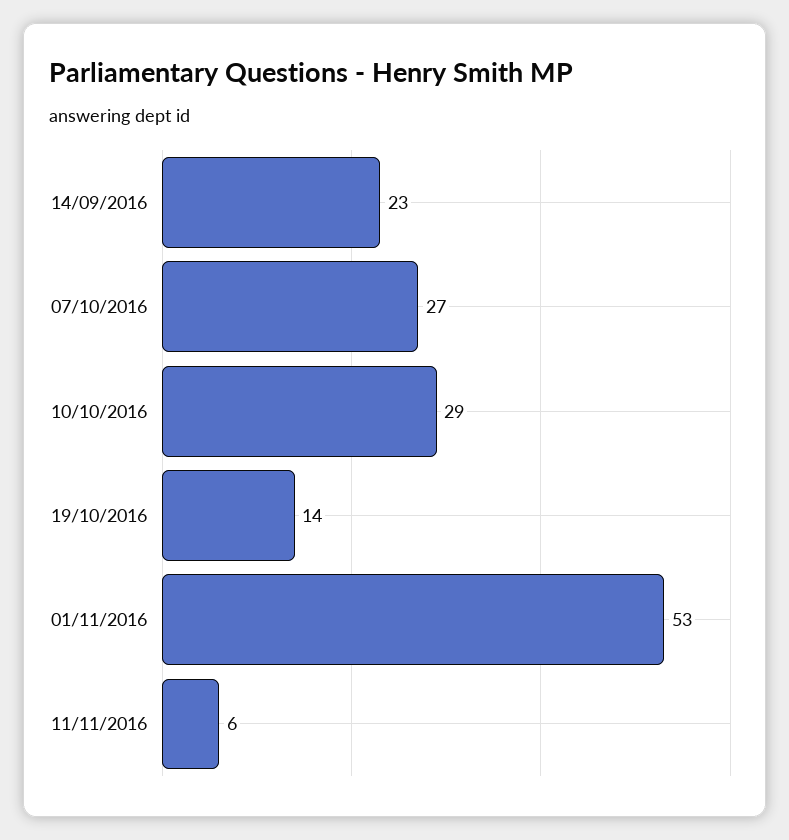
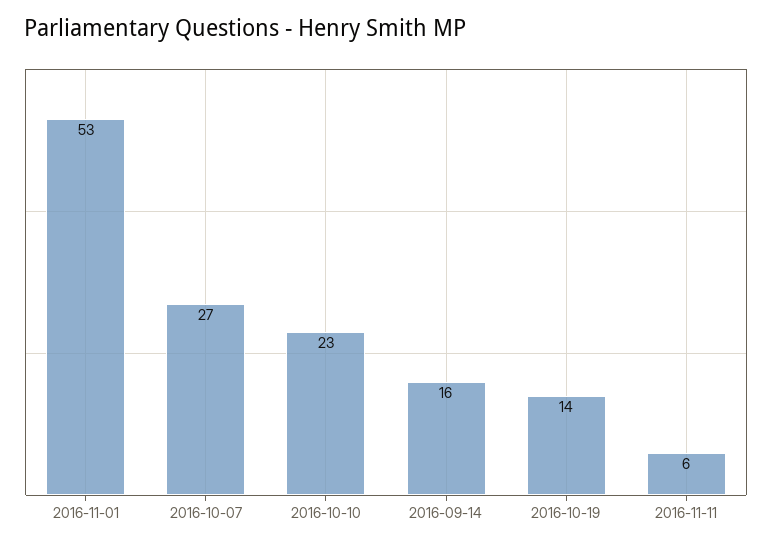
14/09/2016: 23 -> 16
10/10/2016: 29 -> 23

